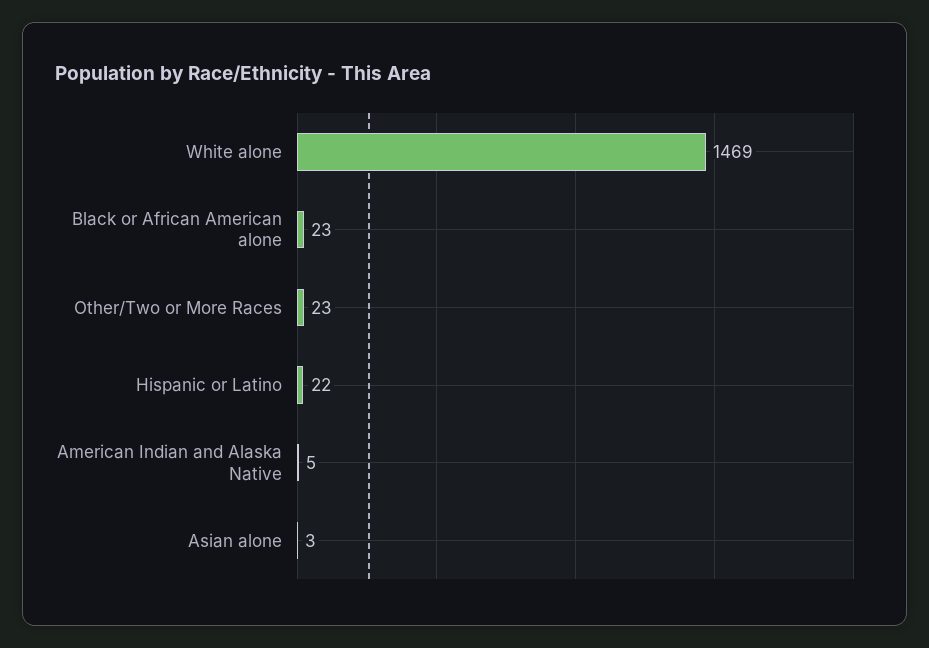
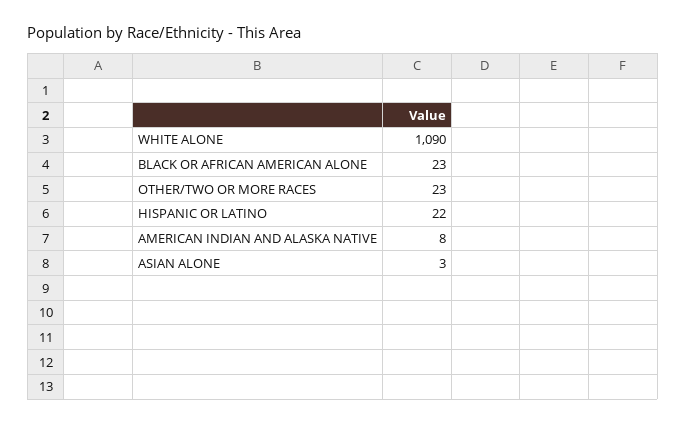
White alone: 1469 -> 1090
American Indian and Alaska Native: 5 -> 8

